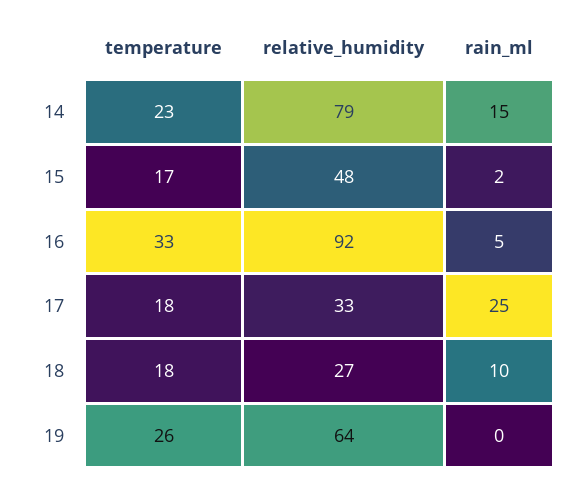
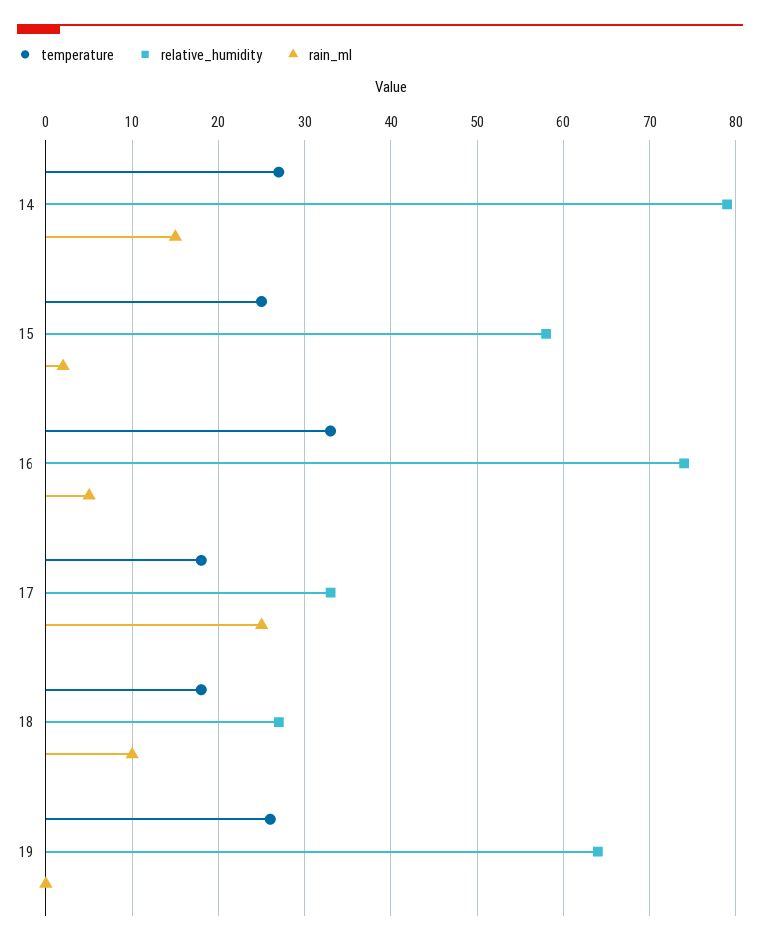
temperature, 14: 23 -> 27
temperature, 15: 17 -> 25
relative_humidity, 15: 48 -> 58
relative_humidity, 16: 92 -> 74

